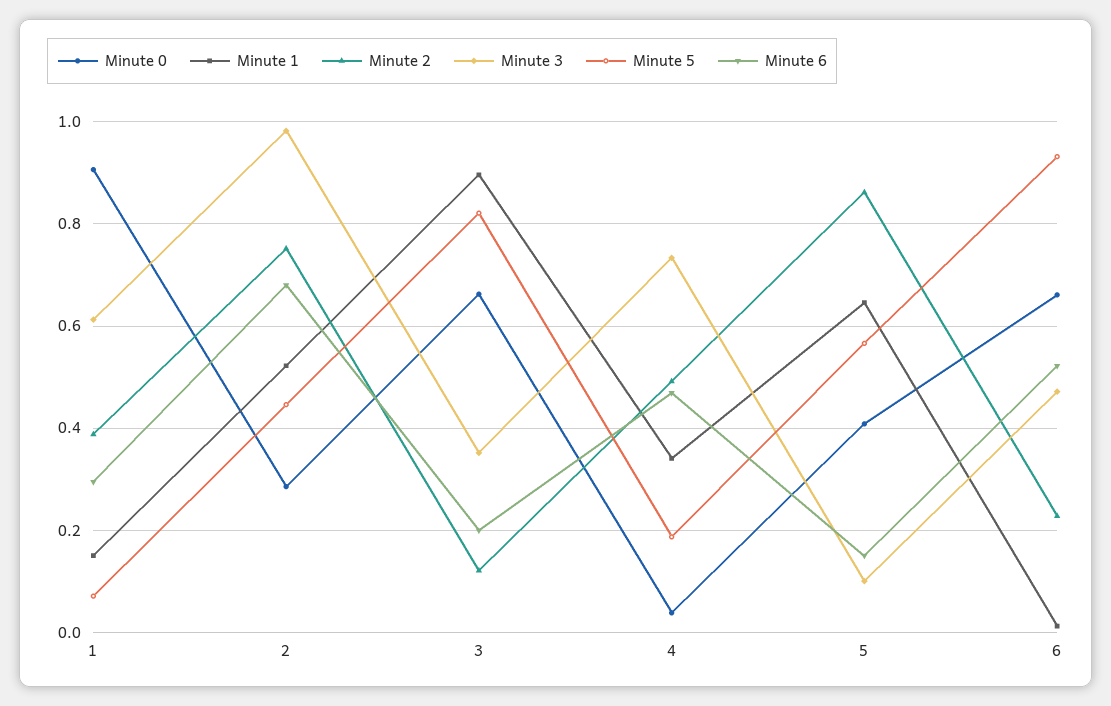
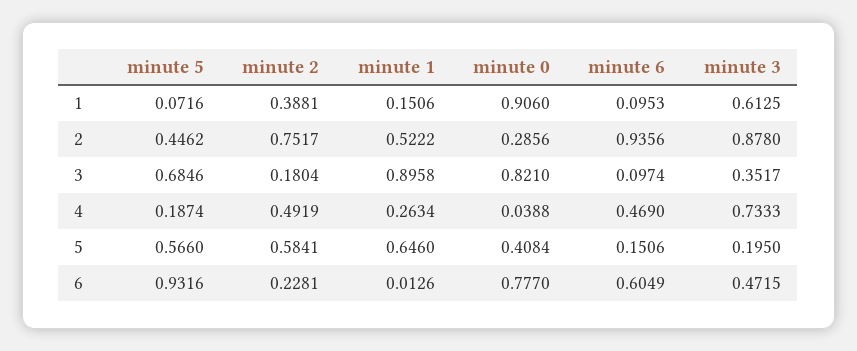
Minute 6, 1: 0.3 -> 0.0953
Minute 3, 2: 0.98 -> 0.878
Minute 6, 2: 0.68 -> 0.9356
Minute 0, 3: 0.66 -> 0.821
Minute 2, 3: 0.12 -> 0.1804
Minute 5, 3: 0.82 -> 0.6846
Minute 6, 3: 0.2 -> 0.0974
Minute 1, 4: 0.34 -> 0.2634
Minute 2, 5: 0.86 -> 0.5841
Minute 3, 5: 0.1 -> 0.195
Minute 0, 6: 0.66 -> 0.777
Minute 6, 6: 0.52 -> 0.6049

